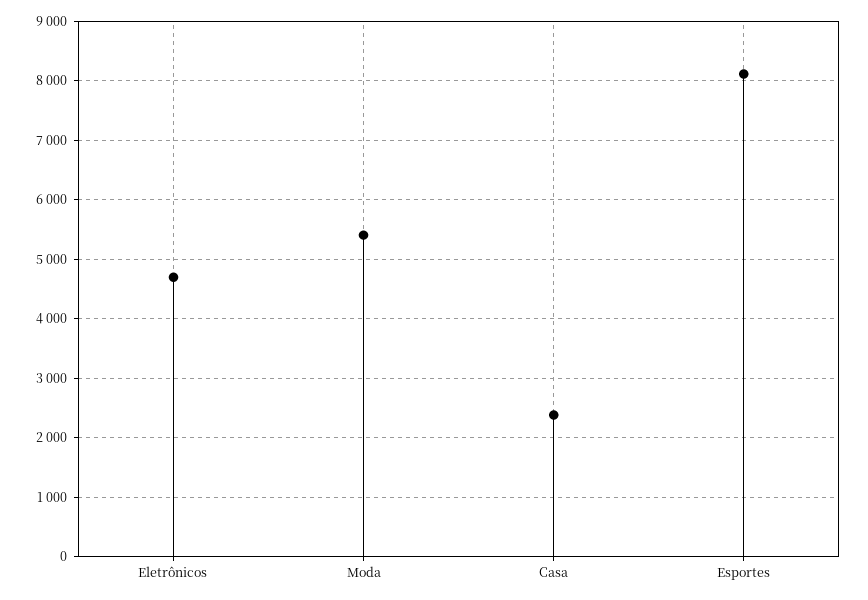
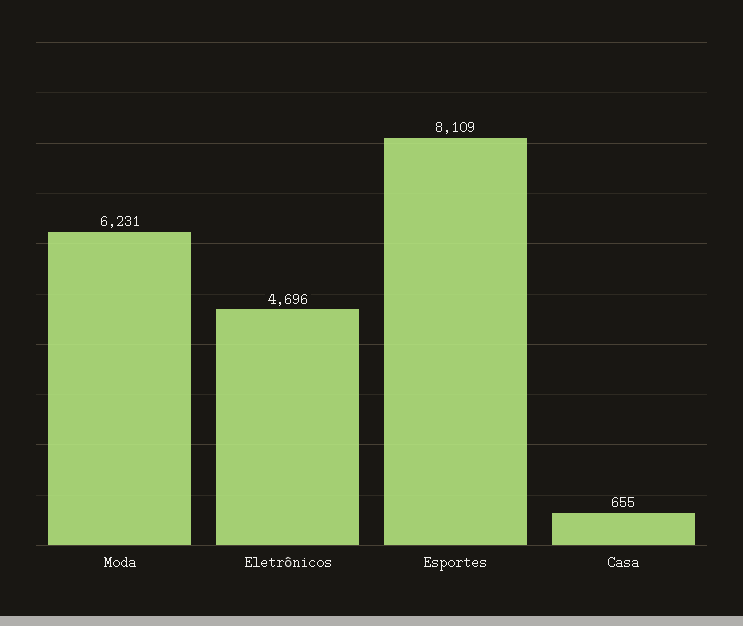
Moda: 5400 -> 6231
Casa: 2400 -> 655

